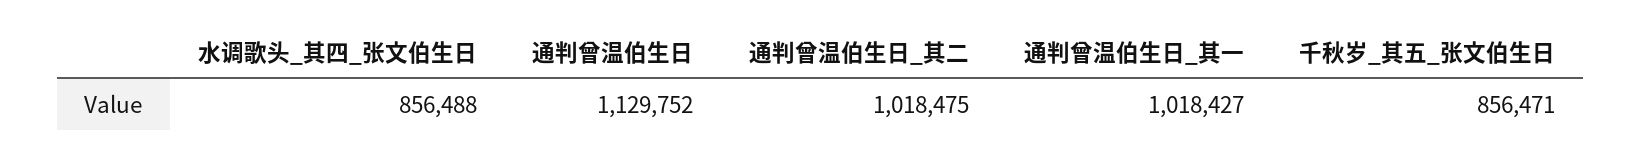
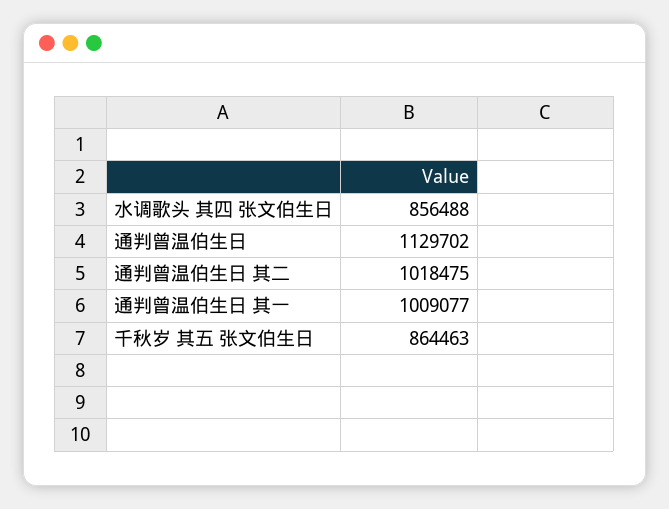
通判曾温伯生日: 1129752 -> 1129702
通判曾温伯生日_其一: 1018427 -> 1009077
千秋岁_其五_张文伯生日: 856471 -> 864463

